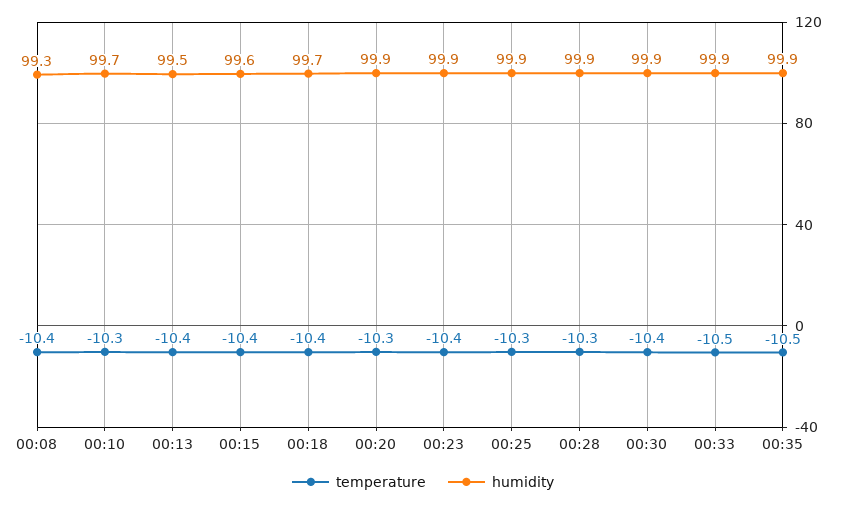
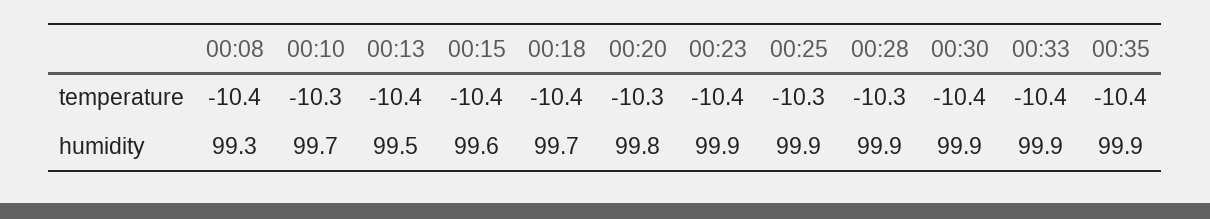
humidity, 00:20: 99.9 -> 99.8
temperature, 00:33: -10.5 -> -10.4
temperature, 00:35: -10.5 -> -10.4

